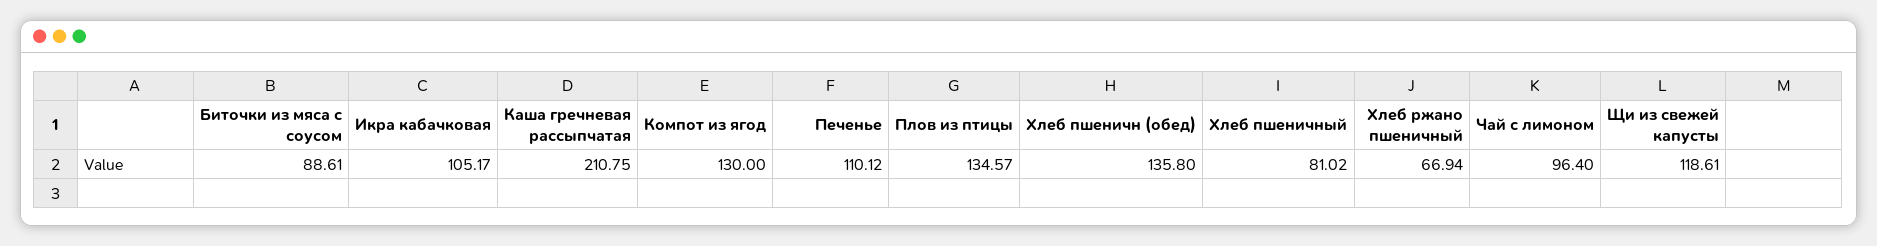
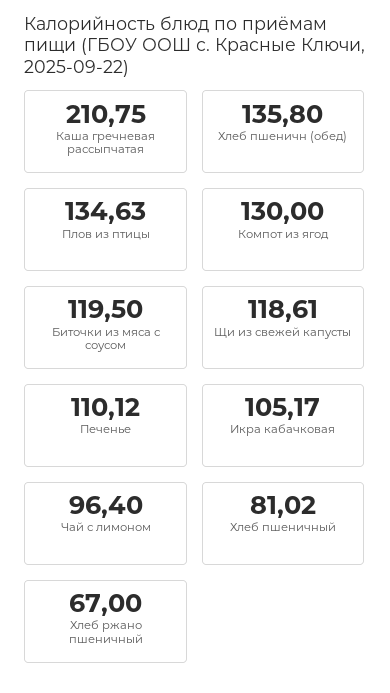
Биточки из мяса с соусом: 88.61 -> 119.5
Плов из птицы: 134.57 -> 134.63
Хлеб ржано пшеничный: 66.94 -> 67

